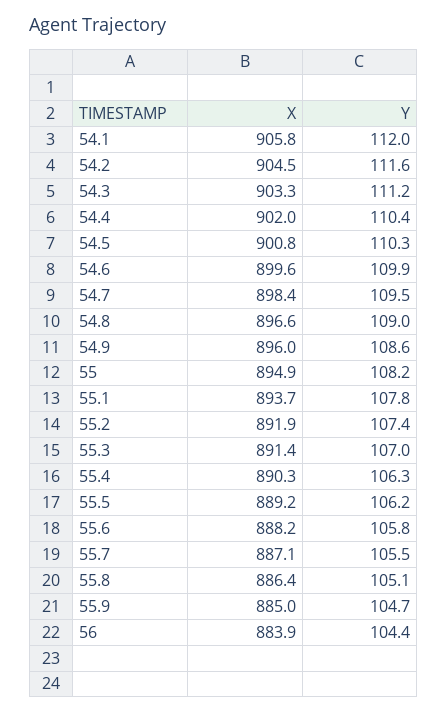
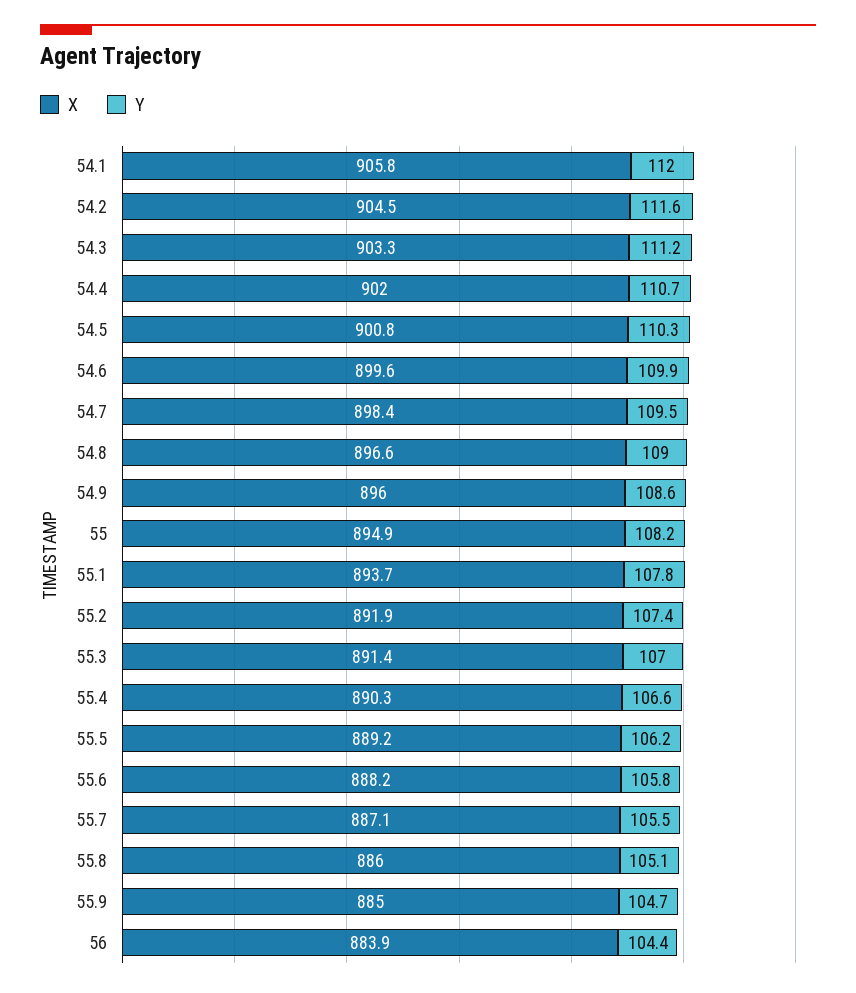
Y, 54.4: 110.4 -> 110.7
Y, 55.4: 106.3 -> 106.6
X, 55.8: 886.4 -> 886

